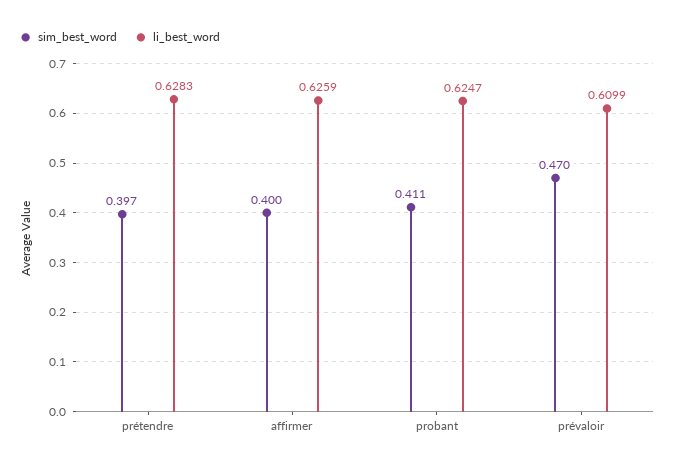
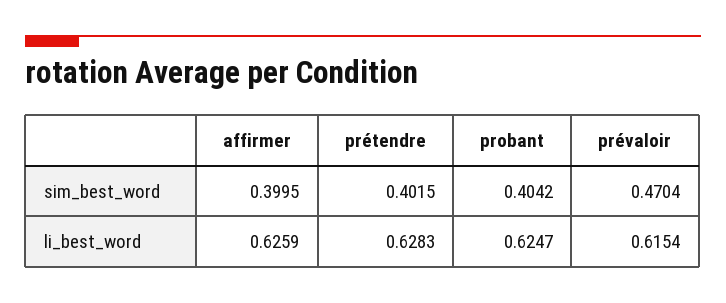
sim_best_word, prétendre: 0.397 -> 0.4015
sim_best_word, probant: 0.411 -> 0.4042
li_best_word, prévaloir: 0.6099 -> 0.6154

